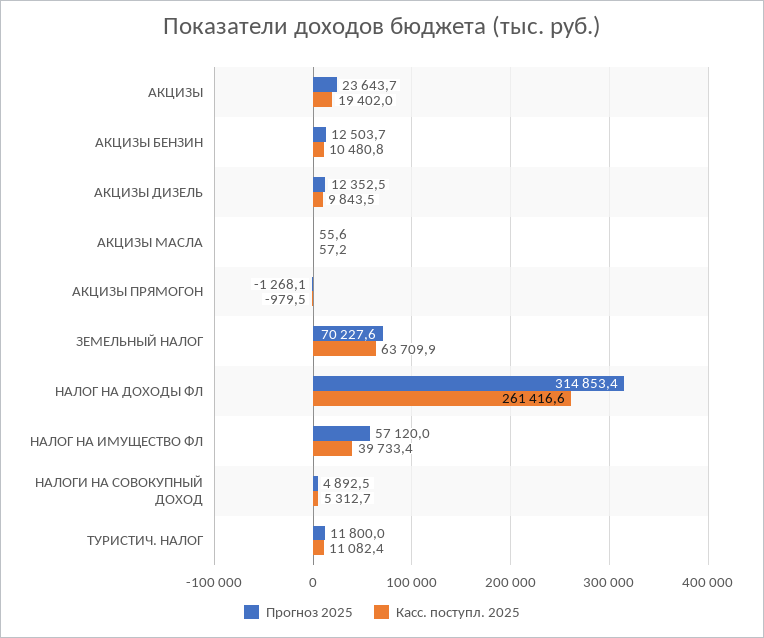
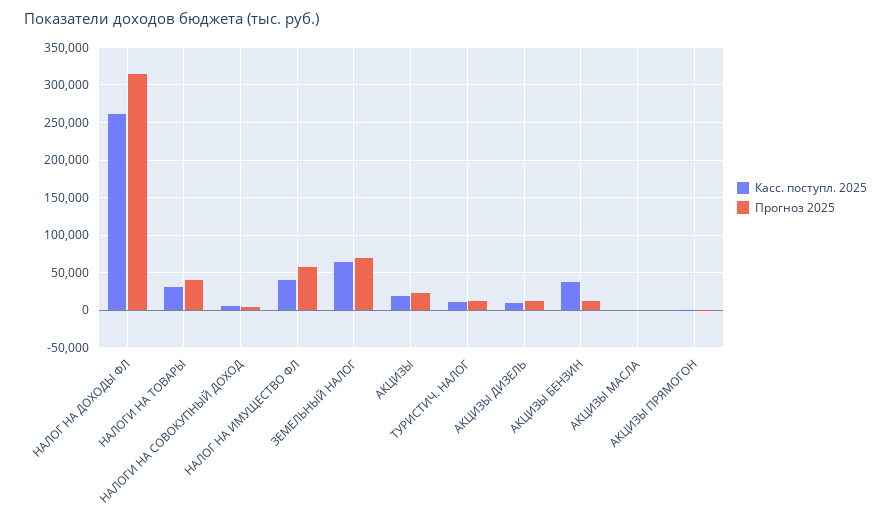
Касс. поступл. 2025, АКЦИЗЫ БЕНЗИН: 10480.8 -> 40000
Касс. поступл. 2025, НАЛОГИ НА ТОВАРЫ: none -> 30000
Прогноз 2025, НАЛОГИ НА ТОВАРЫ: none -> 40000

